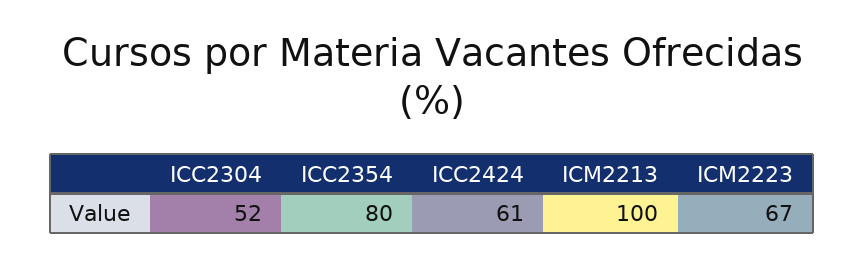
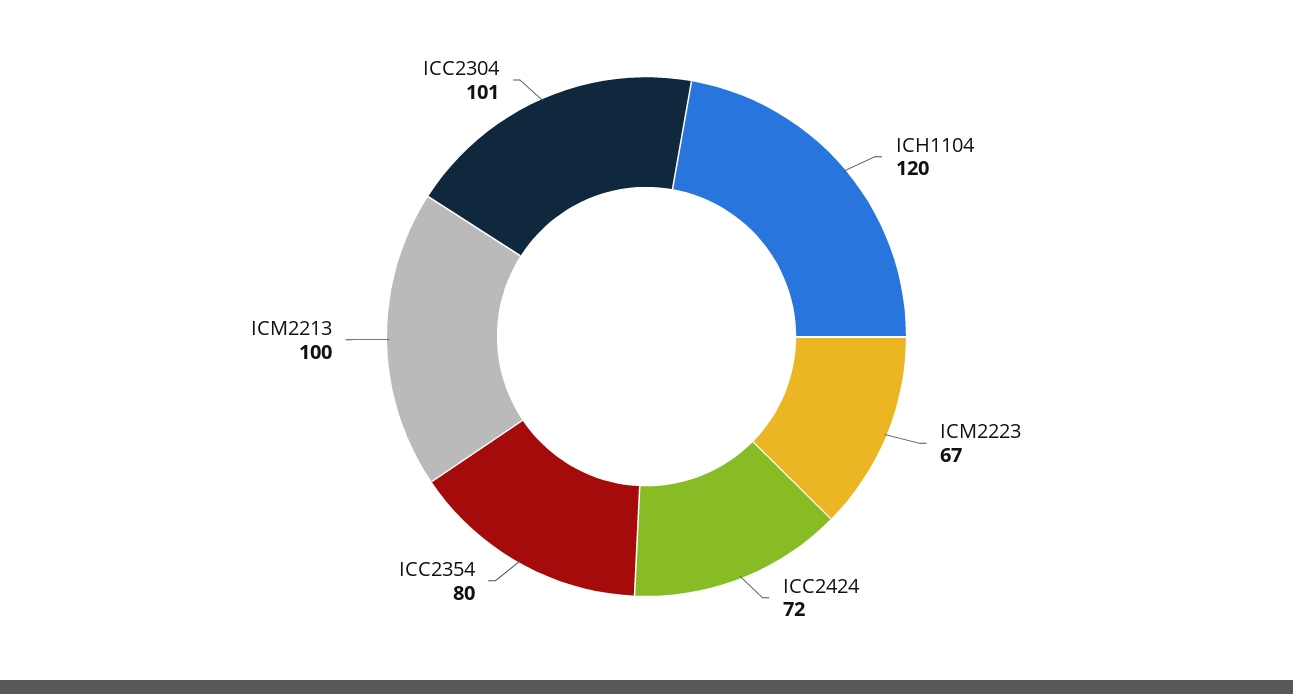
ICC2304: 52 -> 101
ICC2424: 61 -> 72
ICH1104: none -> 120

